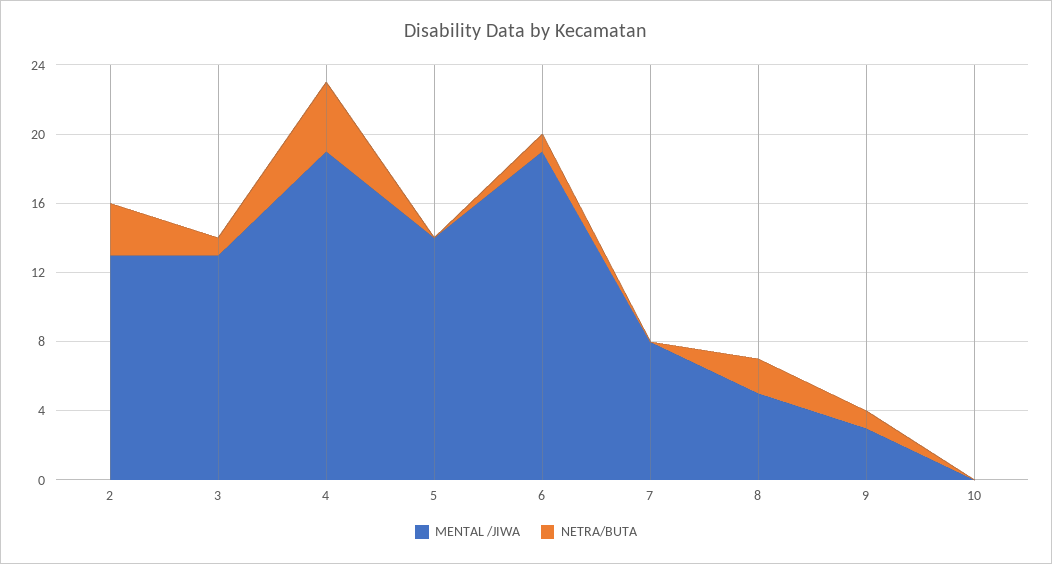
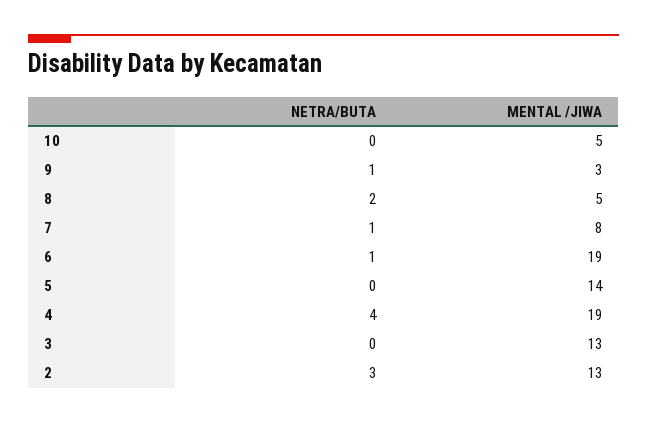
NETRA/BUTA, 3: 1 -> 0
NETRA/BUTA, 7: 0 -> 1
MENTAL /JIWA, 10: 0 -> 5

